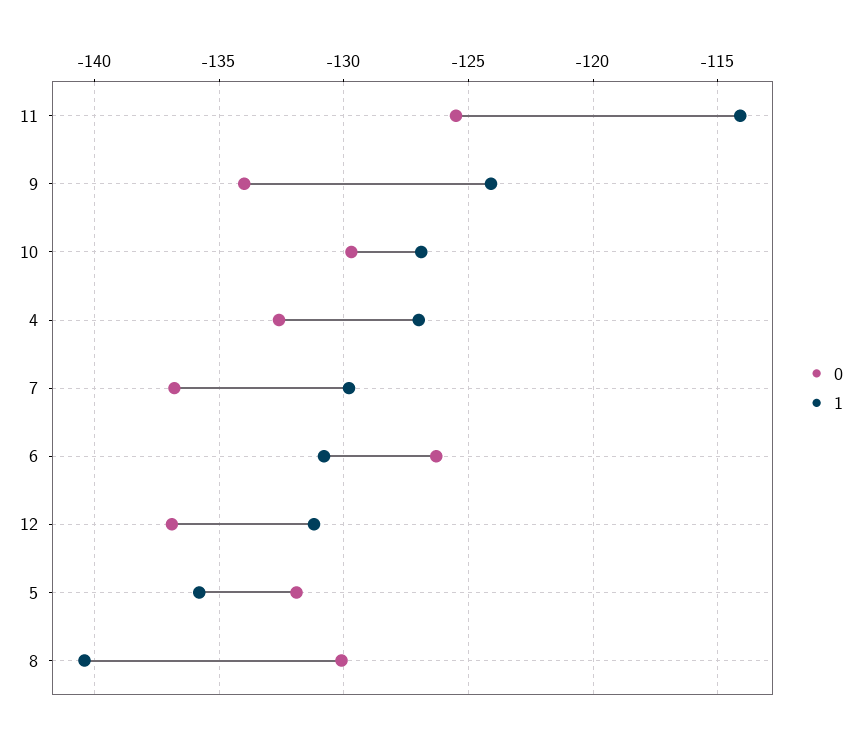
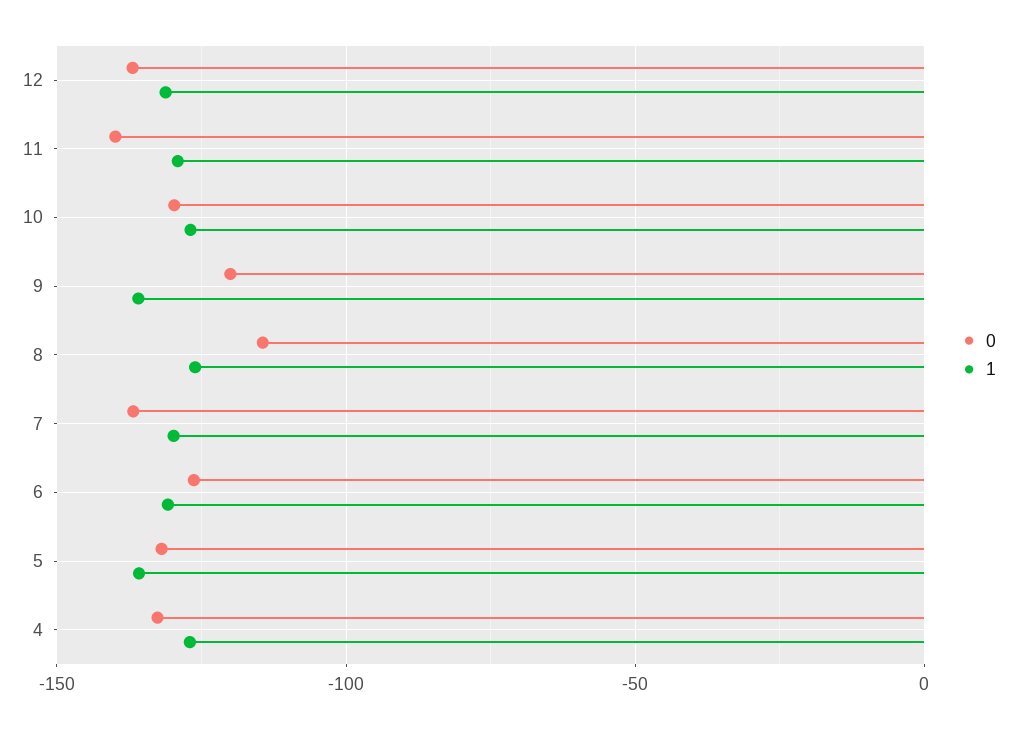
0, 11: -125.5 -> -140
1, 11: -114 -> -130
0, 9: -134 -> -120
1, 9: -124 -> -135
0, 8: -130 -> -115
1, 8: -140.5 -> -125

